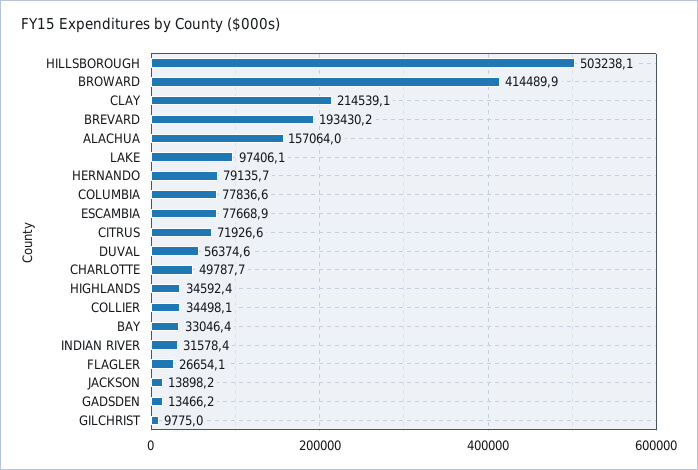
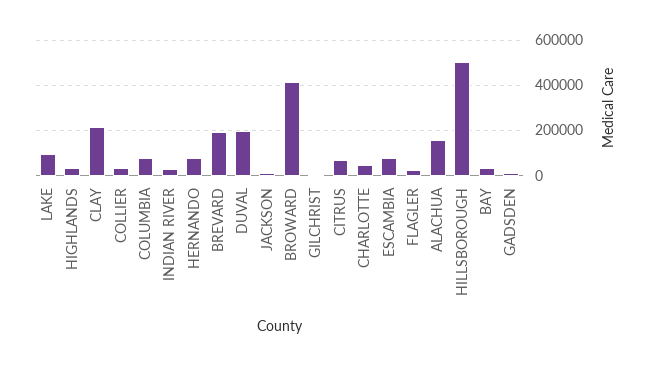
DUVAL: 56374.6 -> 200000

